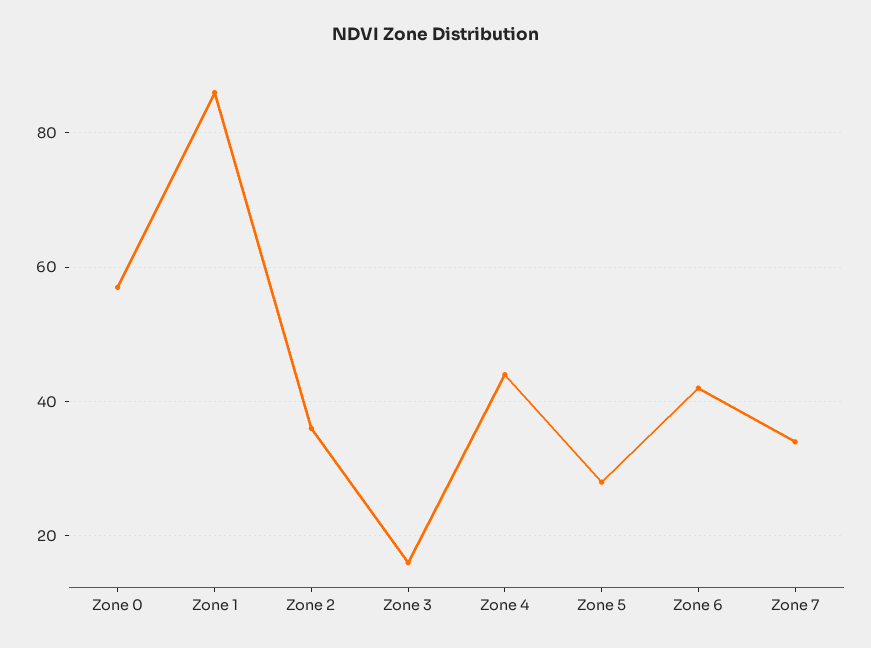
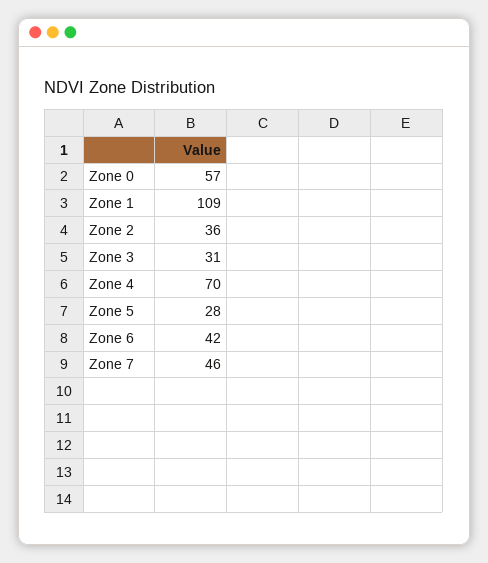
Zone 1: 85 -> 109
Zone 3: 15 -> 31
Zone 4: 45 -> 70
Zone 7: 35 -> 46

